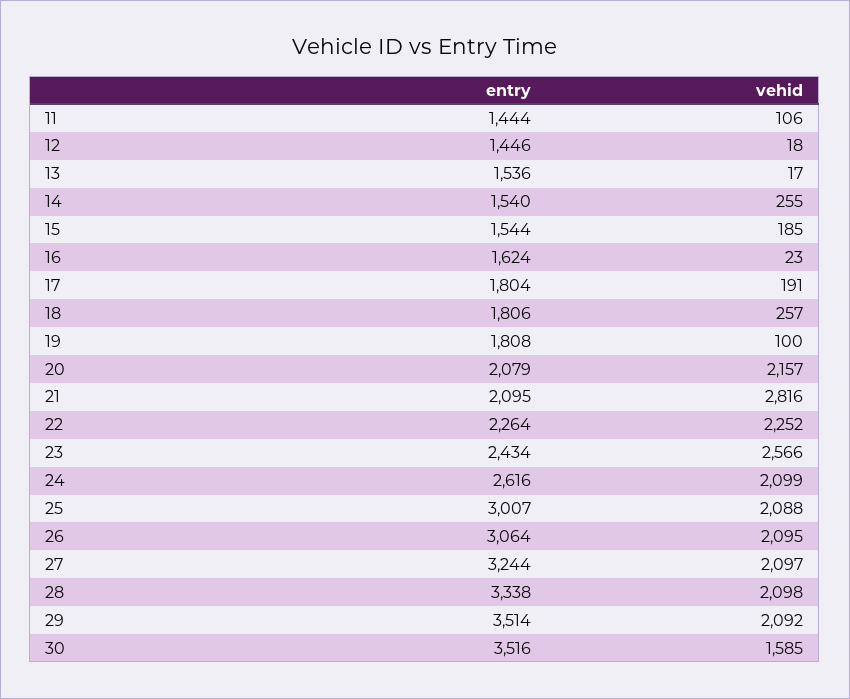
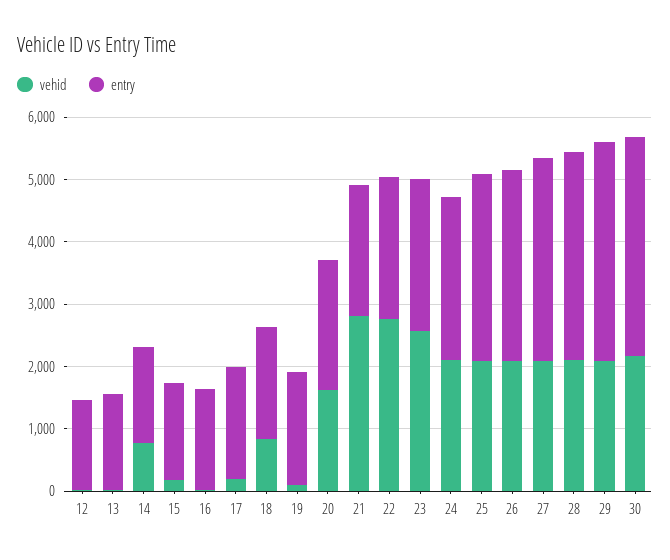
entry, 11: 1444 -> none
vehid, 11: 106 -> none
vehid, 14: 255 -> 800
vehid, 18: 257 -> 800
vehid, 20: 2157 -> 1600
vehid, 22: 2252 -> 2800
vehid, 30: 1585 -> 2200

